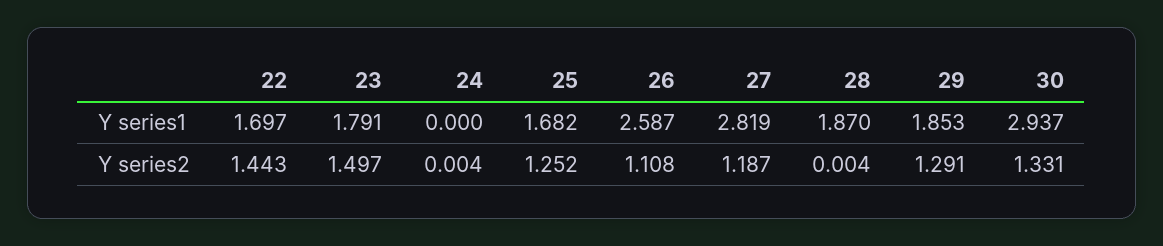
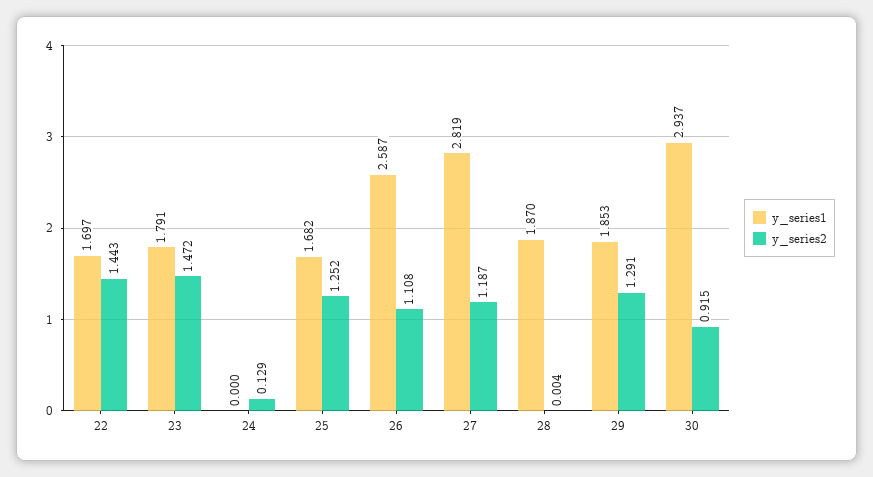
Y series2, 23: 1.497 -> 1.472
Y series2, 24: 0.004 -> 0.129
Y series2, 30: 1.331 -> 0.915

